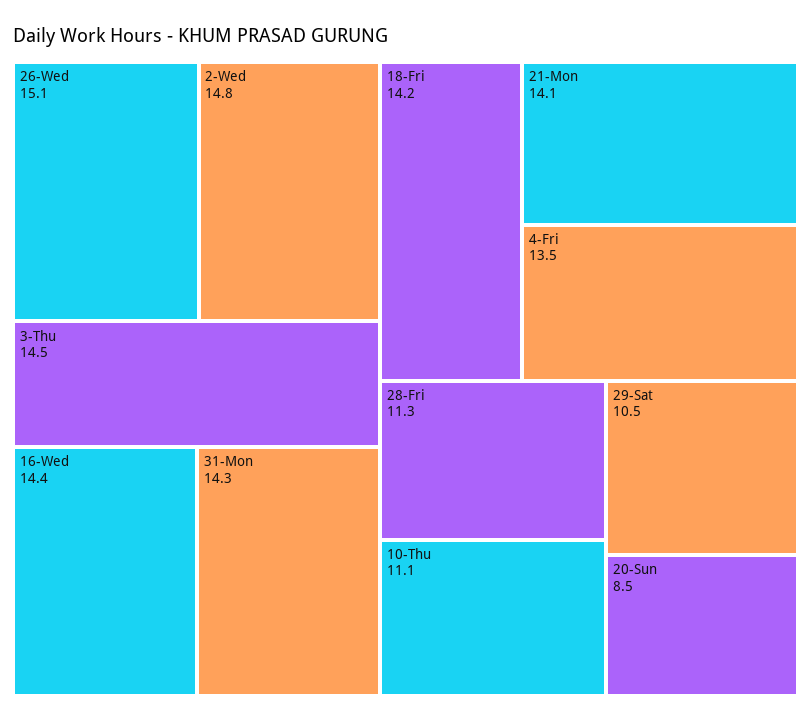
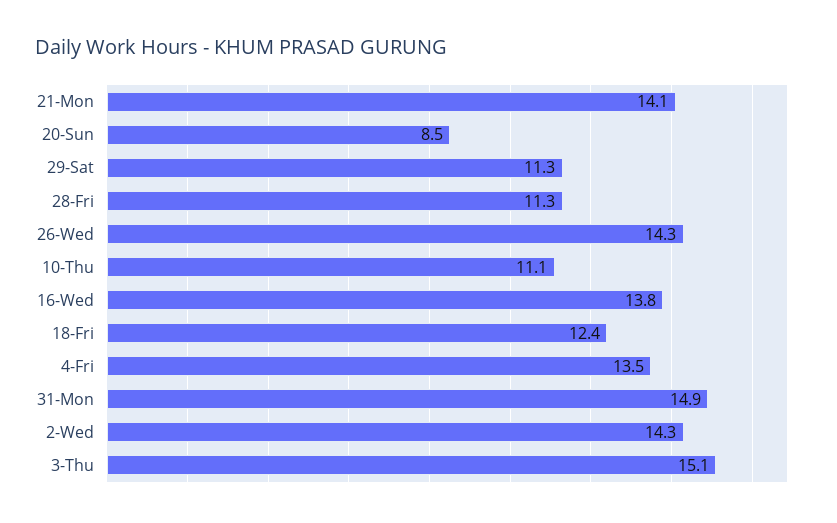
26-Wed: 15.1 -> 14.3
2-Wed: 14.8 -> 14.3
3-Thu: 14.5 -> 15.1
16-Wed: 14.4 -> 13.8
31-Mon: 14.3 -> 14.9
18-Fri: 14.2 -> 12.4
29-Sat: 10.5 -> 11.3

